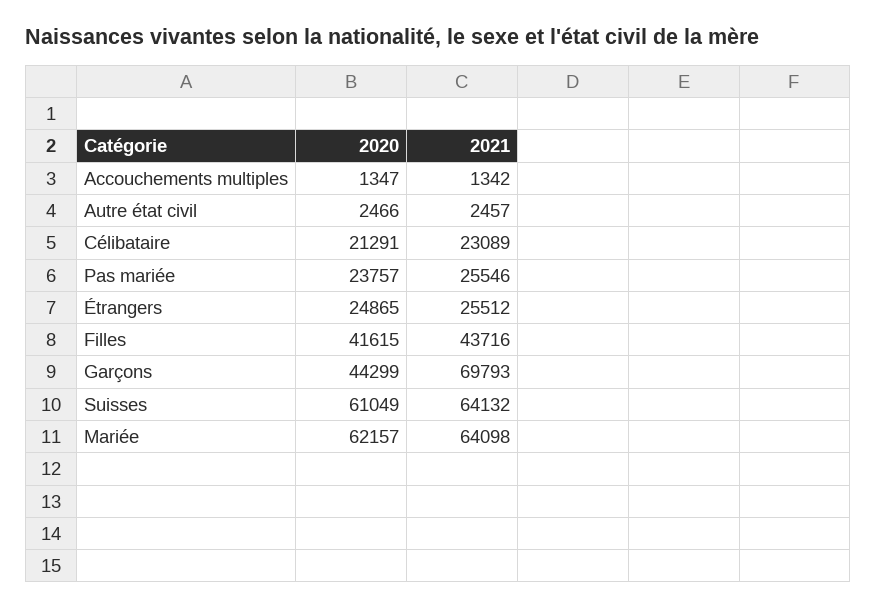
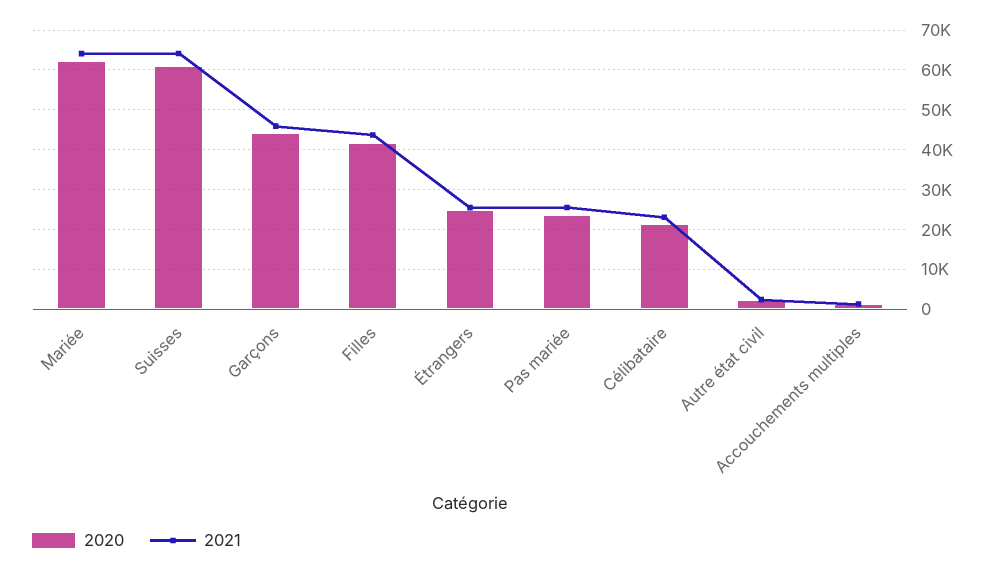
2021, Garçons: 69793 -> 46000

